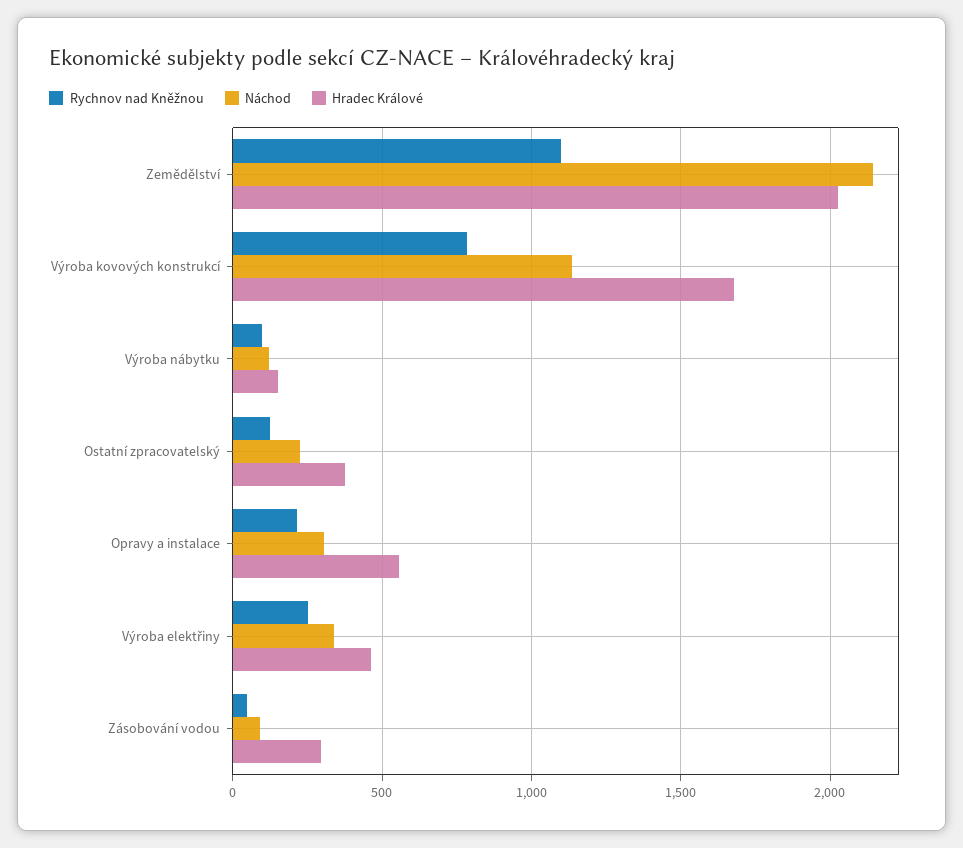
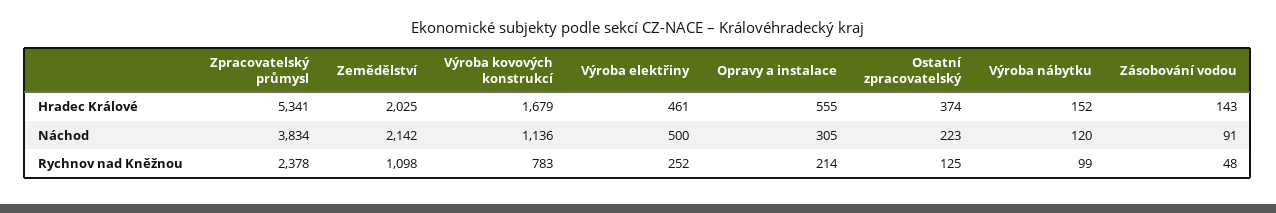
Náchod, Výroba elektřiny: 350 -> 500
Hradec Králové, Zásobování vodou: 300 -> 143
Hradec Králové, Zpracovatelský průmysl: none -> 5341
Náchod, Zpracovatelský průmysl: none -> 3834
Rychnov nad Kněžnou, Zpracovatelský průmysl: none -> 2378

